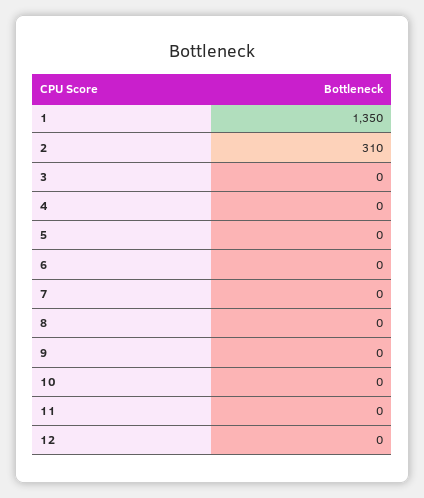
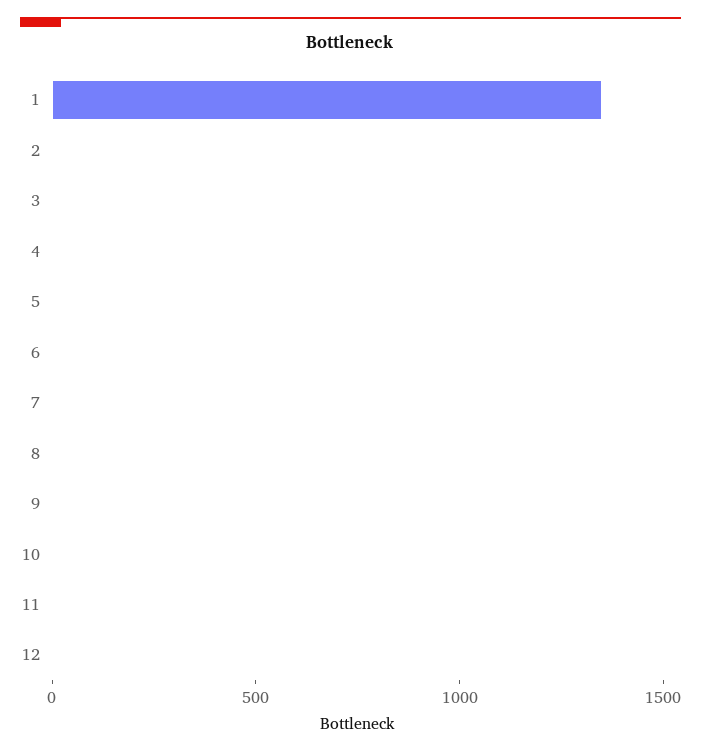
2: 310 -> 0

